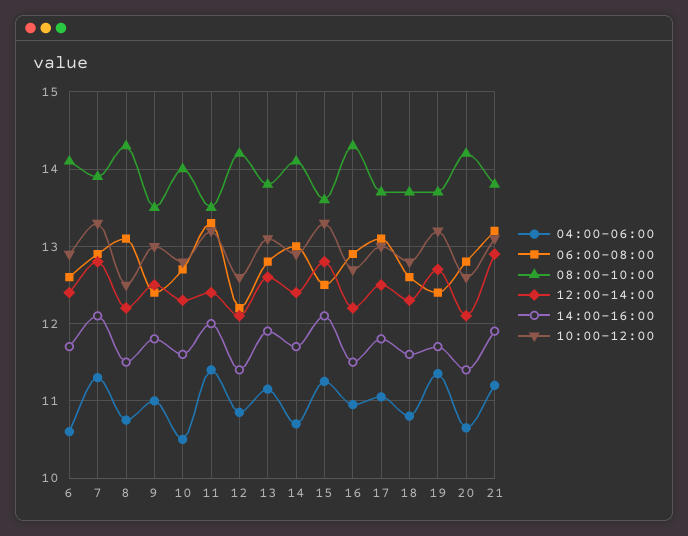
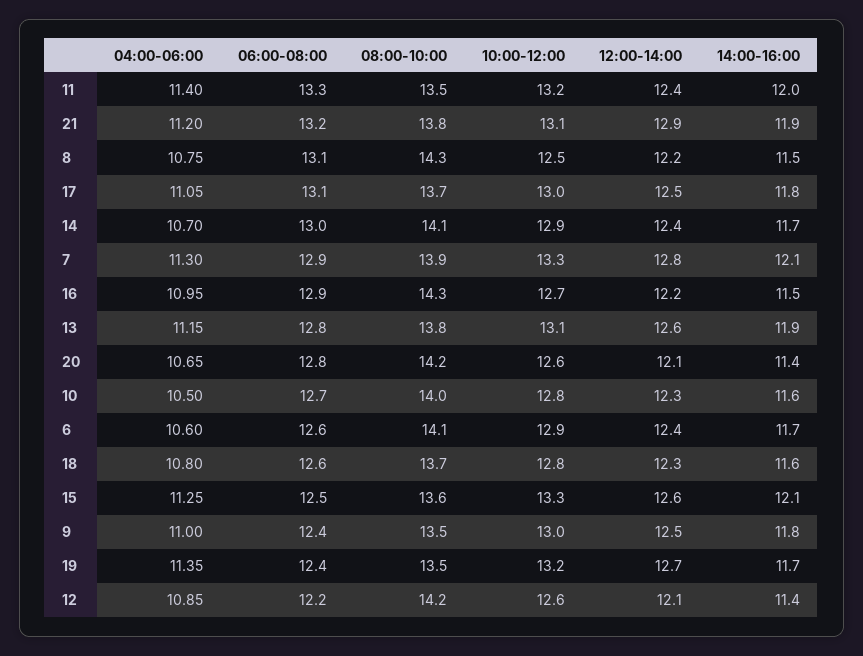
12:00-14:00, 15: 12.8 -> 12.6
08:00-10:00, 19: 13.7 -> 13.5

